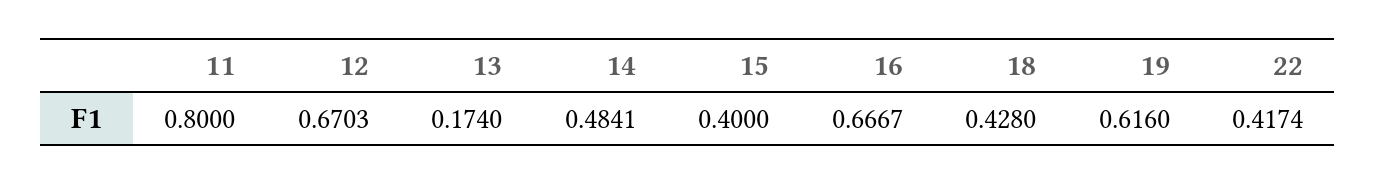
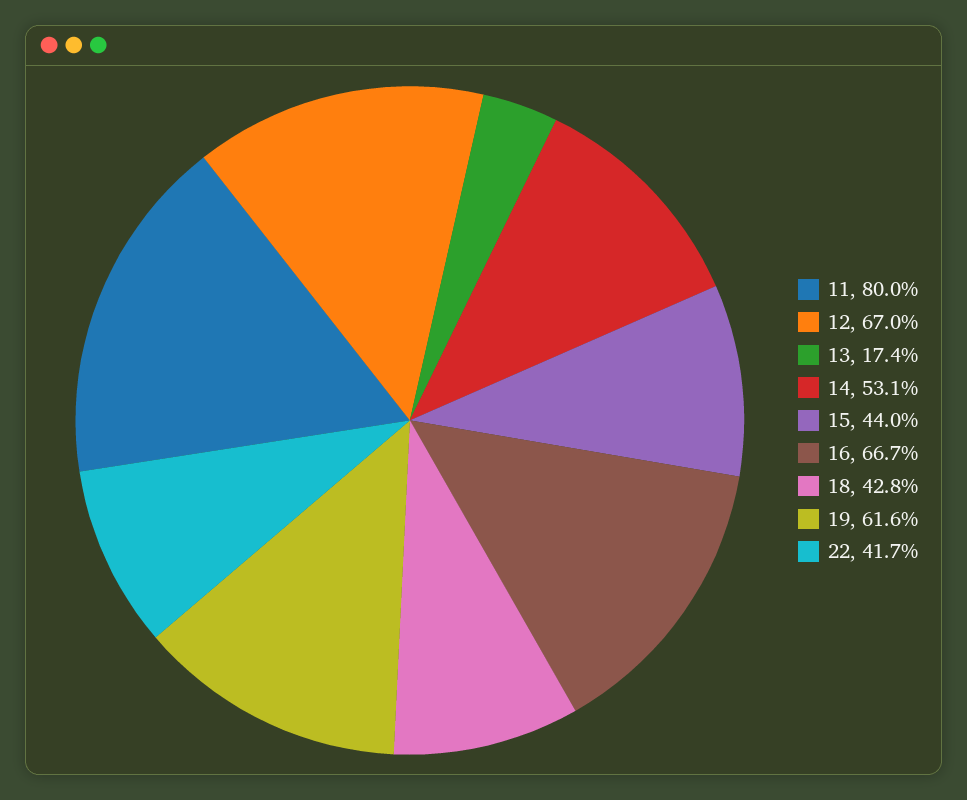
14: 0.4841 -> 0.531
15: 0.4 -> 0.44

